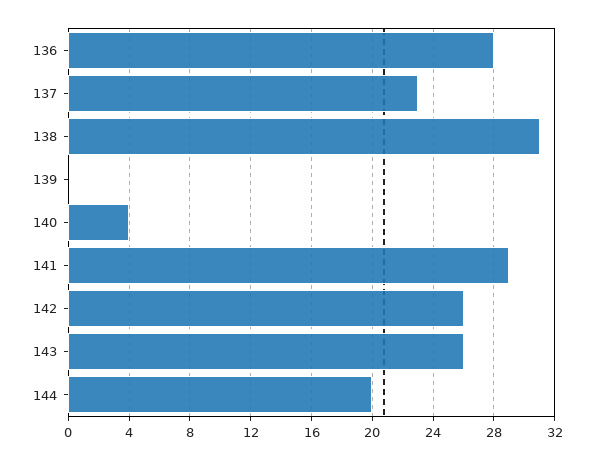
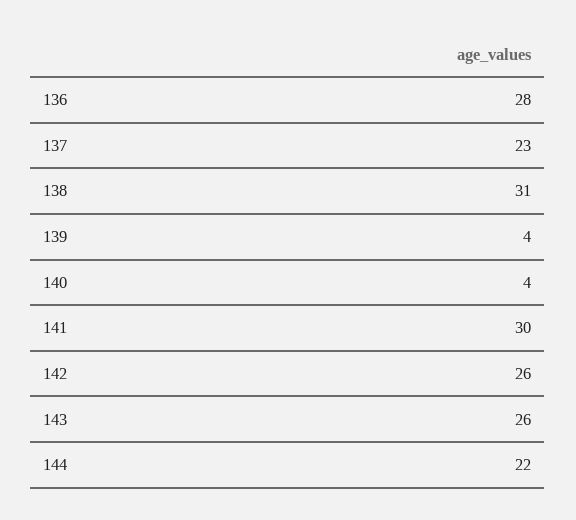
139: 0 -> 4
141: 29 -> 30
144: 20 -> 22

